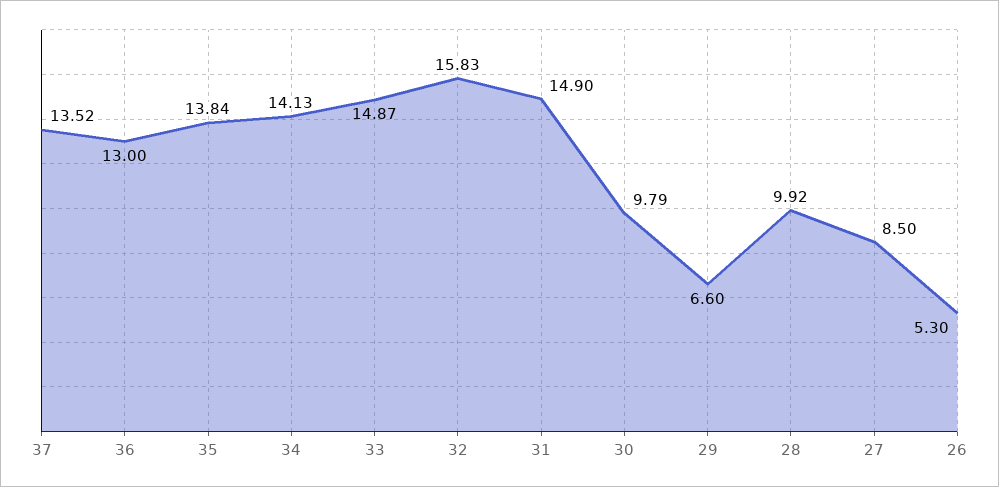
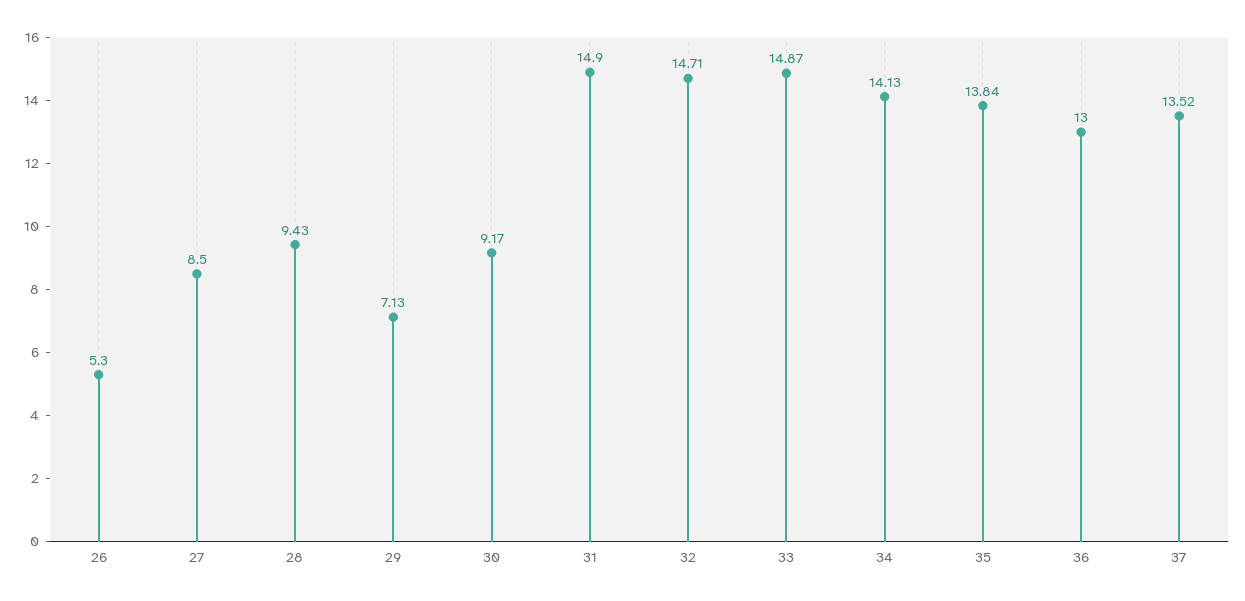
32: 15.83 -> 14.71
30: 9.79 -> 9.17
29: 6.6 -> 7.13
28: 9.92 -> 9.43

